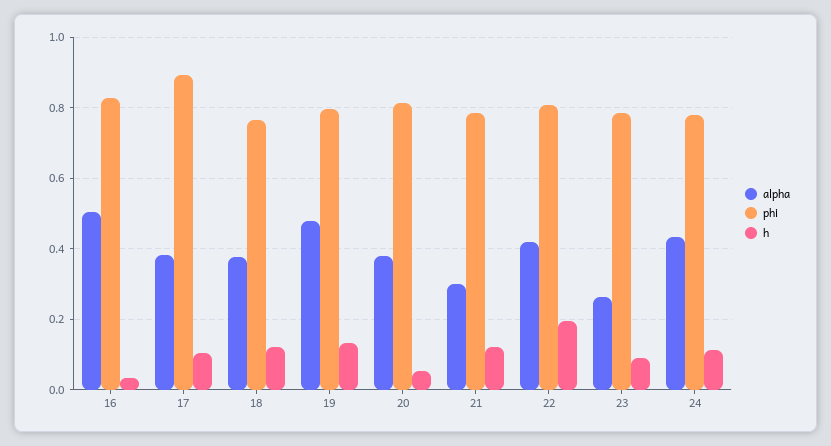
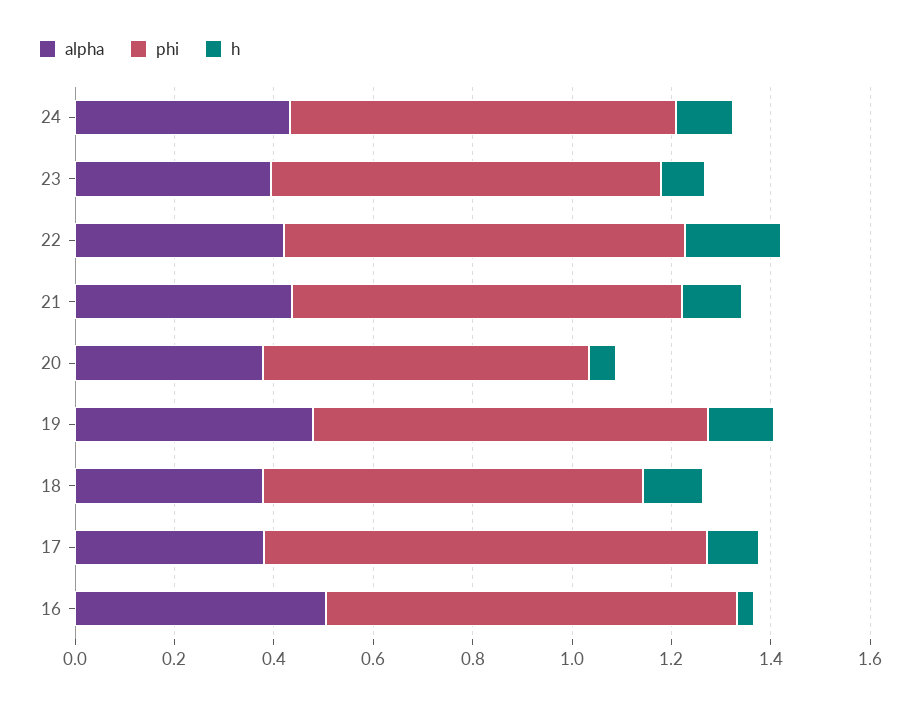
phi, 20: 0.82 -> 0.65
alpha, 21: 0.3 -> 0.45
alpha, 23: 0.26 -> 0.4

